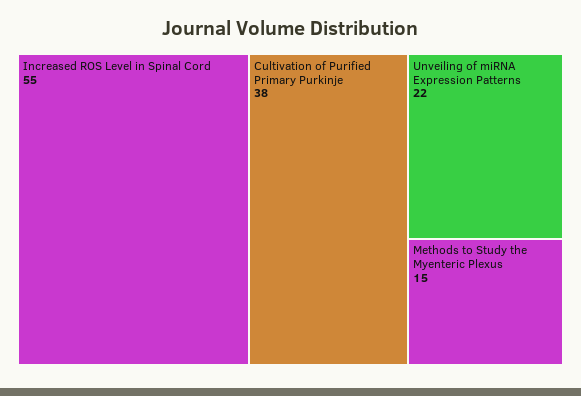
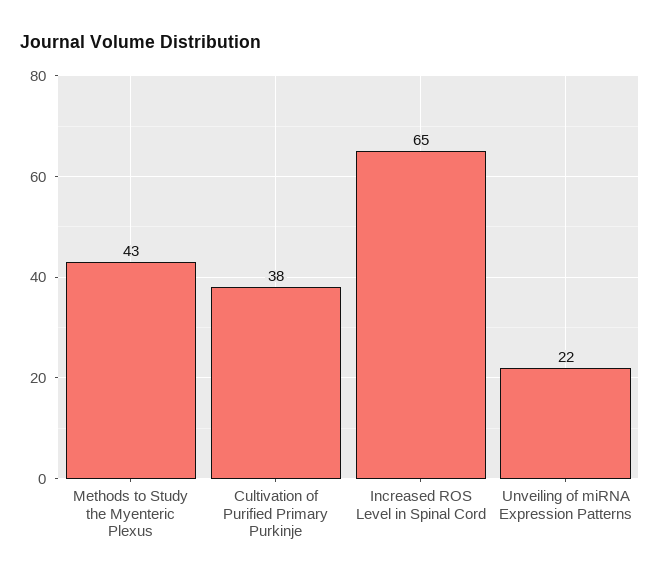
Increased ROS Level in Spinal Cord: 55 -> 65
Methods to Study the Myenteric Plexus: 15 -> 43

